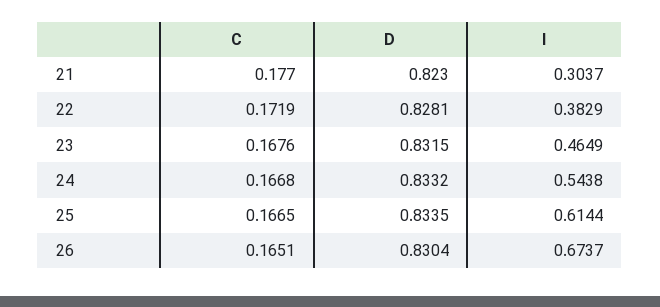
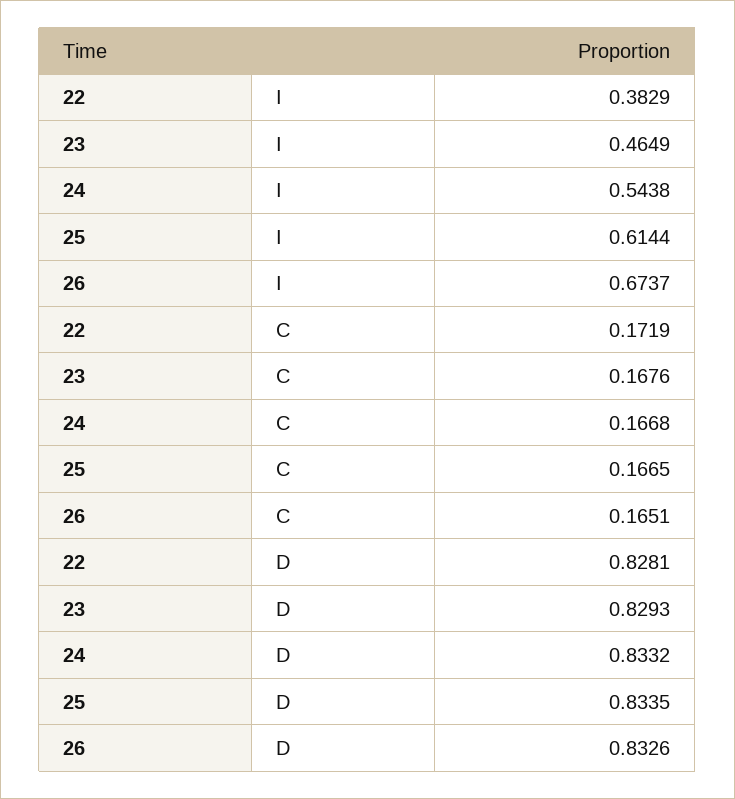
C, 21: 0.177 -> none
D, 21: 0.823 -> none
I, 21: 0.3037 -> none
D, 23: 0.8315 -> 0.8293
D, 26: 0.8304 -> 0.8326

